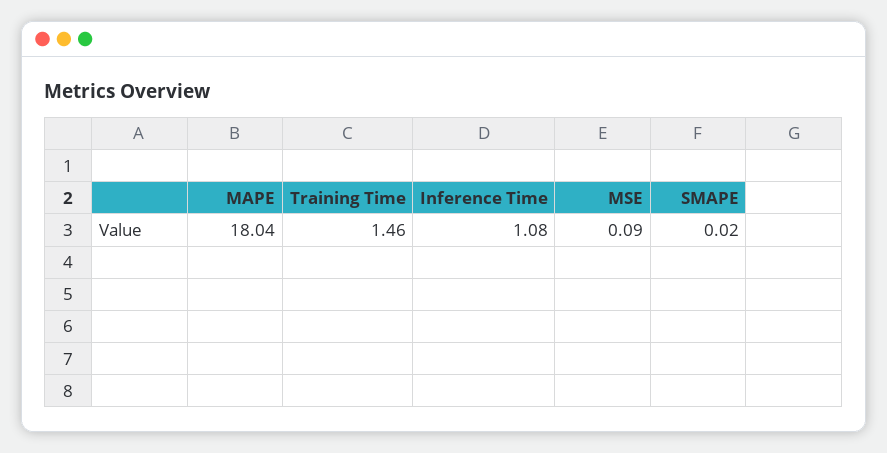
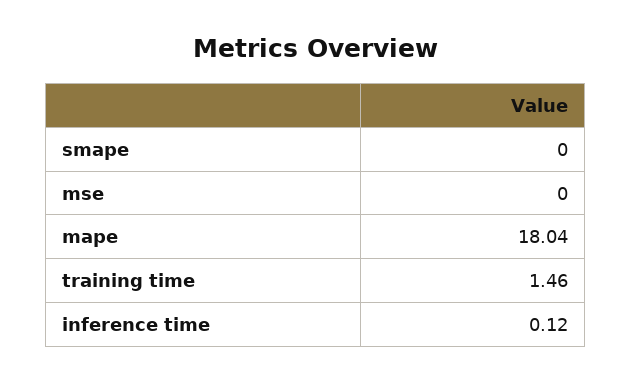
Inference Time: 1.08 -> 0.12
MSE: 0.09 -> 0
SMAPE: 0.02 -> 0

